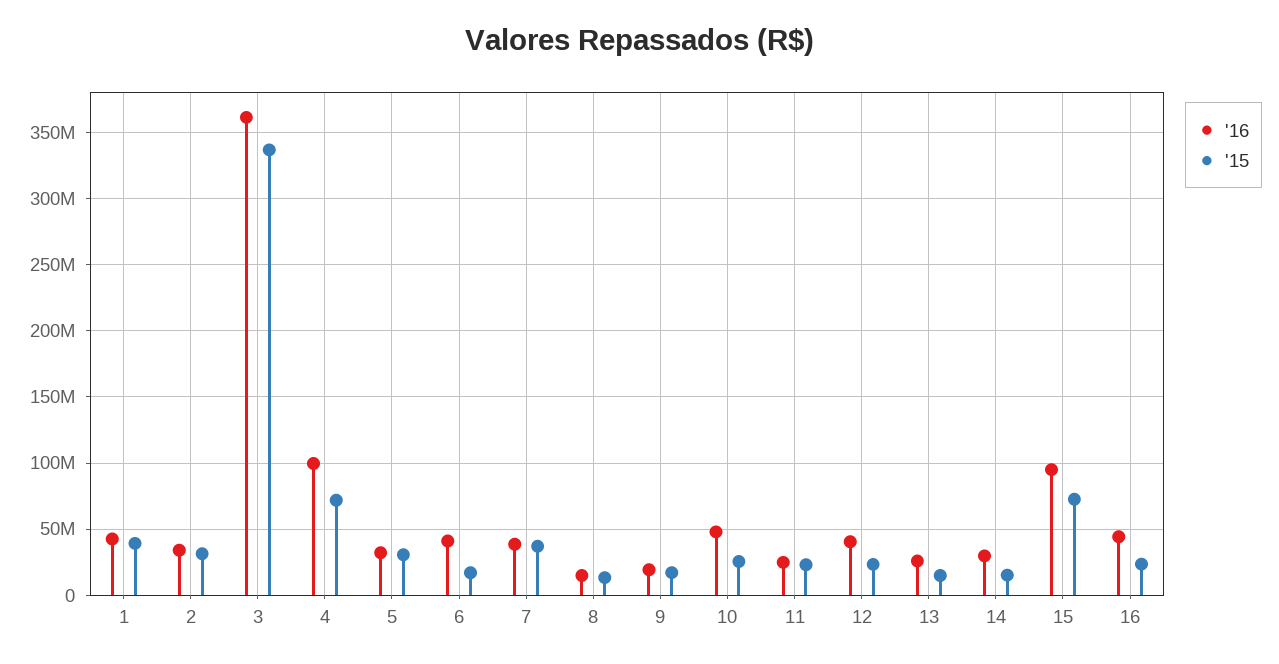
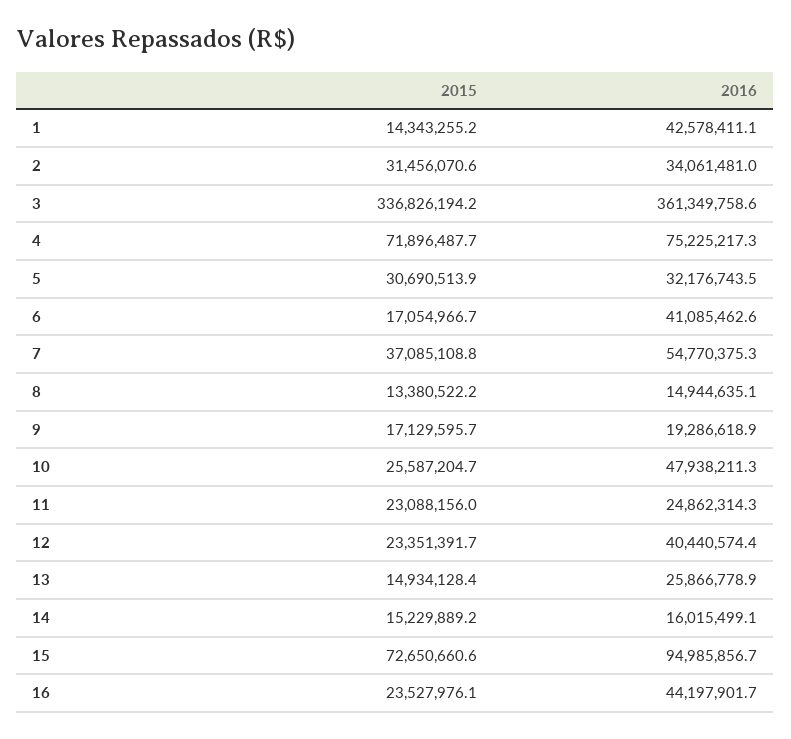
'15, 1: 40000000 -> 14343255.2
'16, 4: 100000000 -> 75225217.3
'16, 7: 40000000 -> 54770375.3
'16, 14: 30000000 -> 16015499.1

